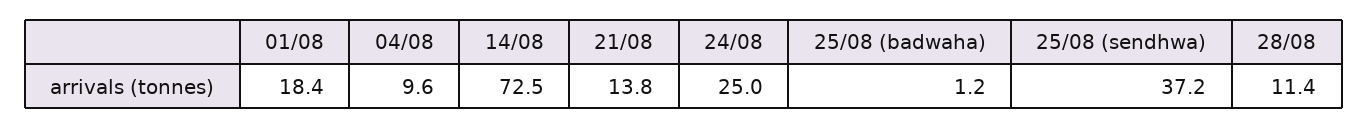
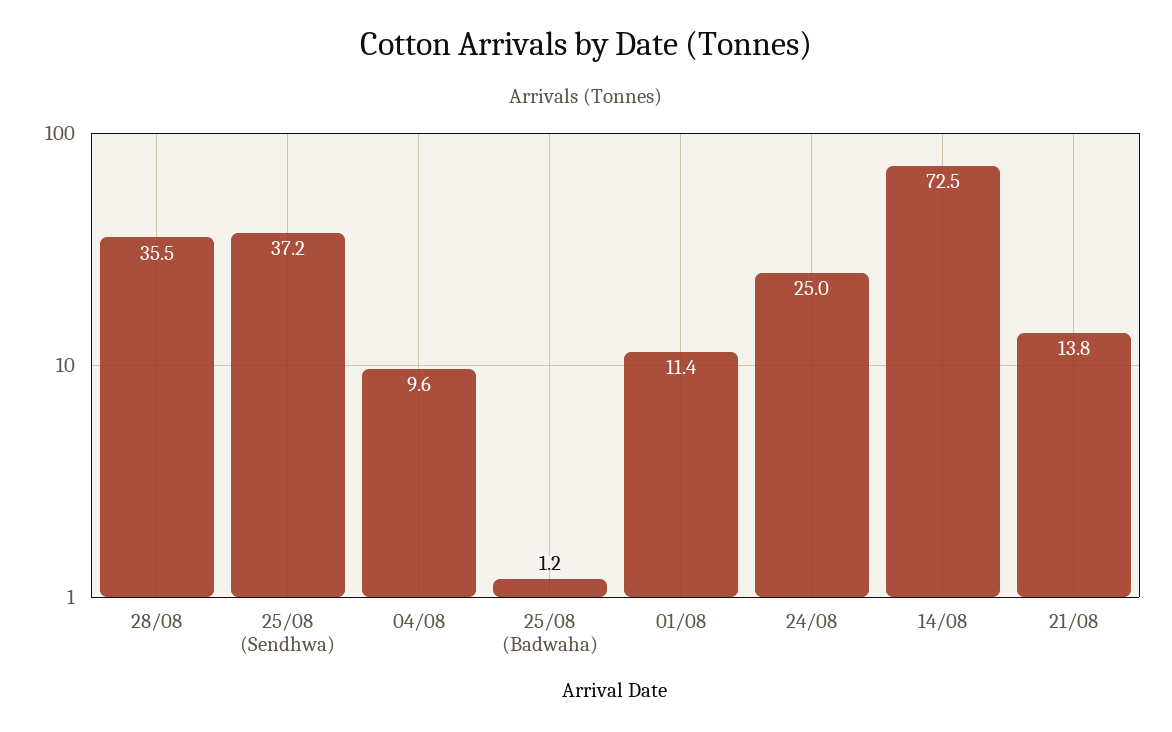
01/08: 18.4 -> 11.4
28/08: 11.4 -> 35.5

